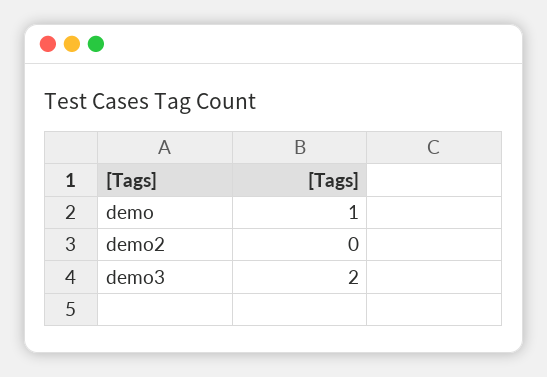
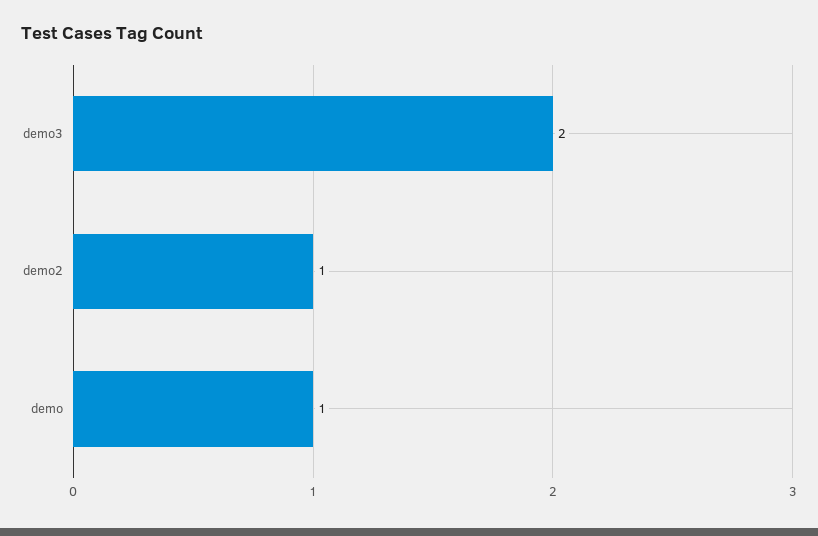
demo2: 0 -> 1

